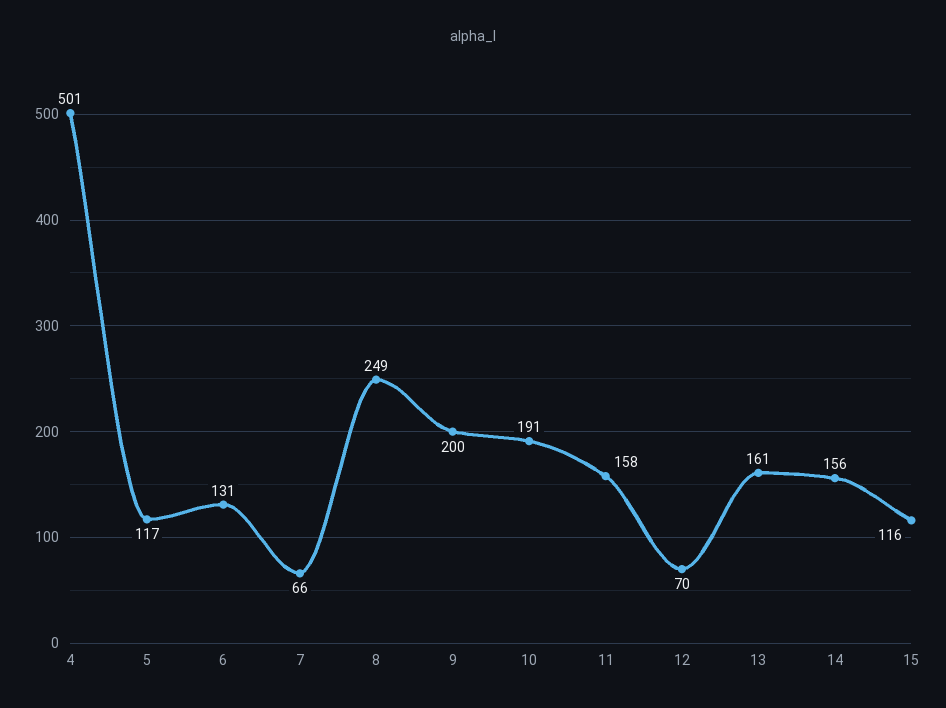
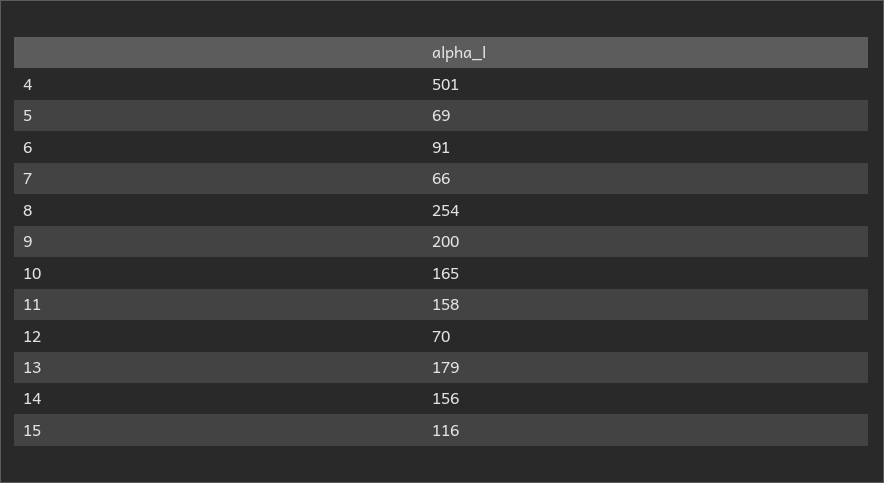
5: 117 -> 69
6: 131 -> 91
8: 249 -> 254
10: 191 -> 165
13: 161 -> 179

